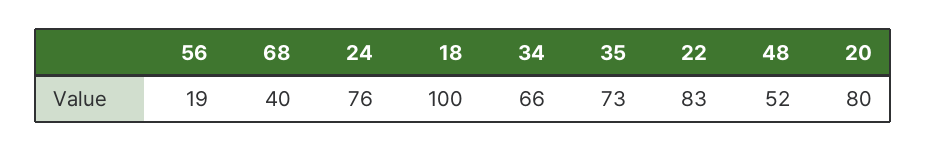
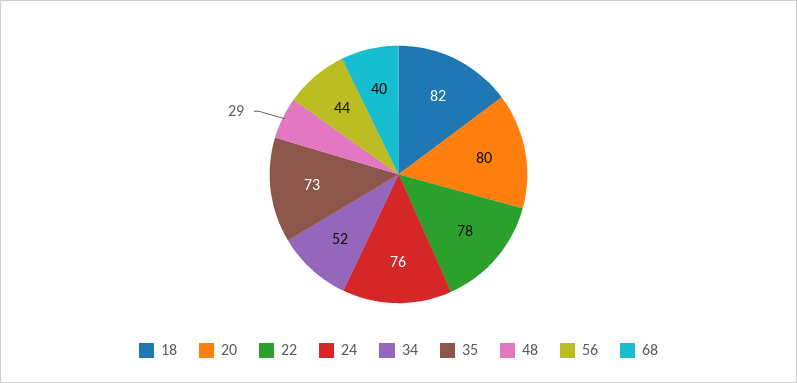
56: 19 -> 44
18: 100 -> 82
34: 66 -> 52
22: 83 -> 78
48: 52 -> 29

